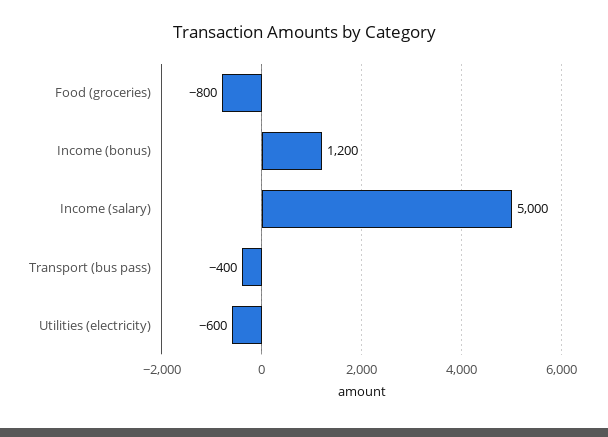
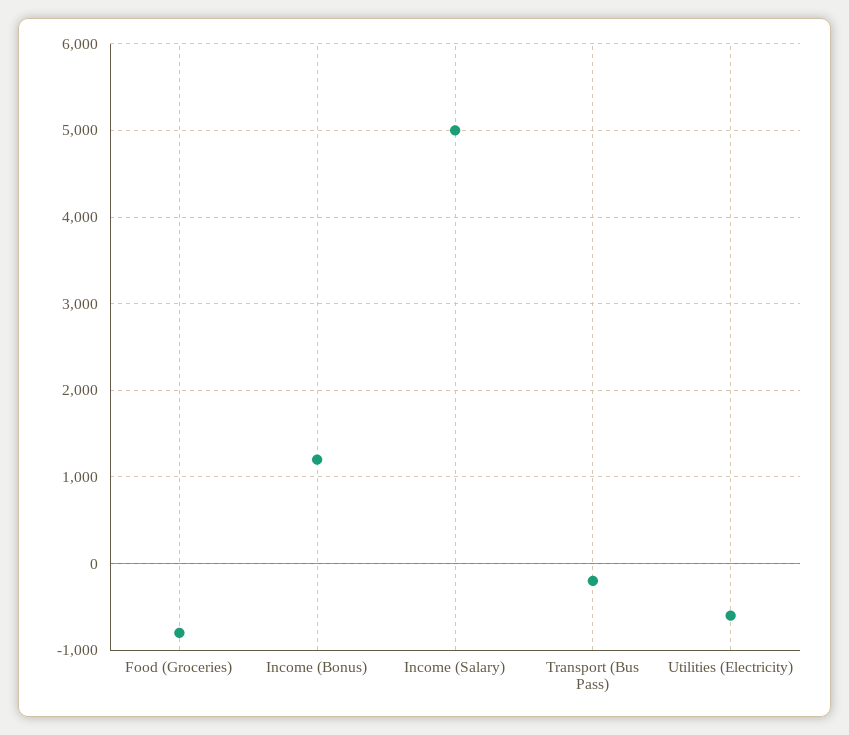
Transport (bus pass): -400 -> -200

